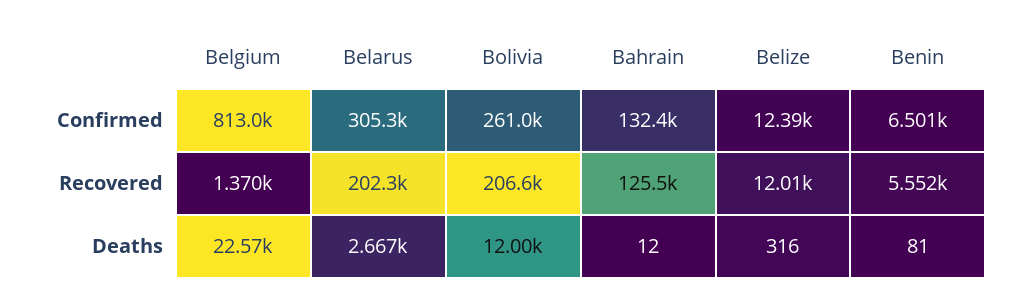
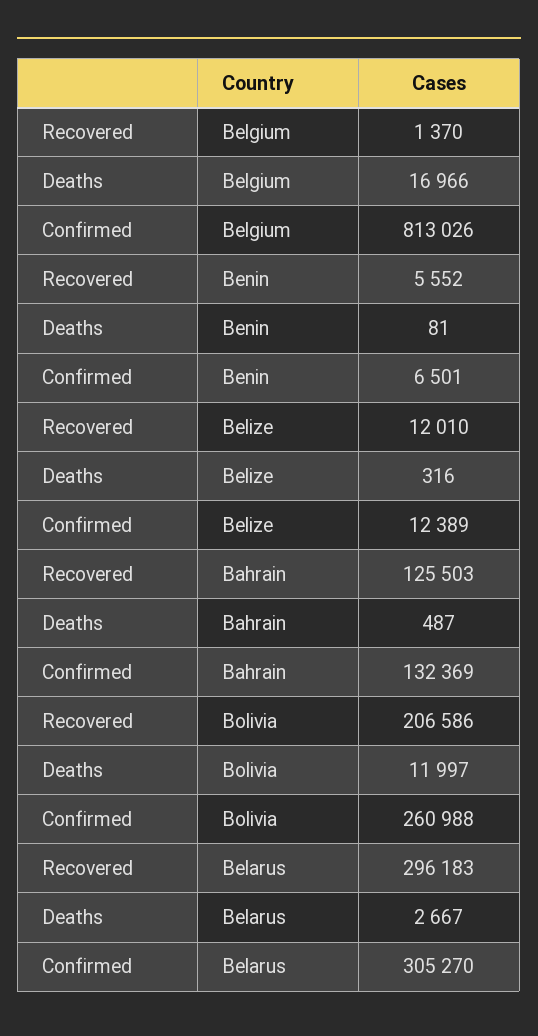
Belarus, Recovered: 202300 -> 296183
Belgium, Deaths: 22570 -> 16966
Bahrain, Deaths: 12 -> 487

